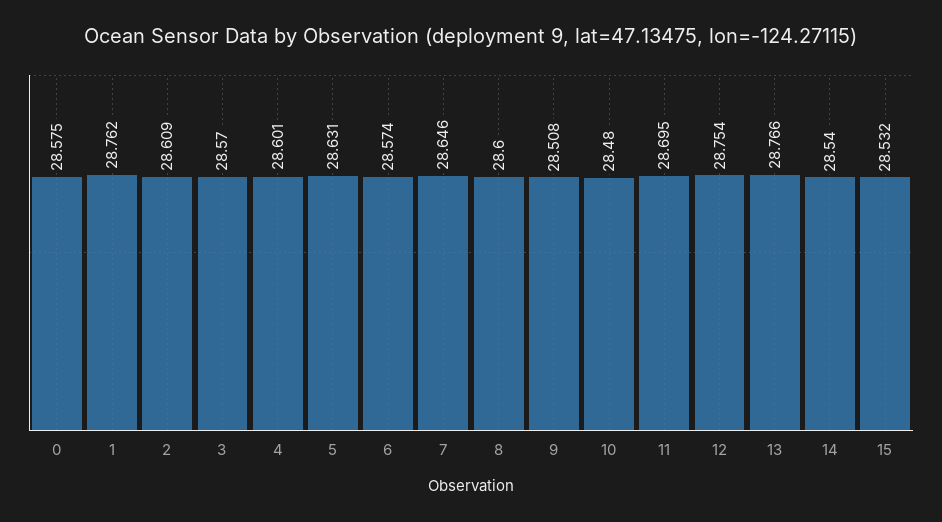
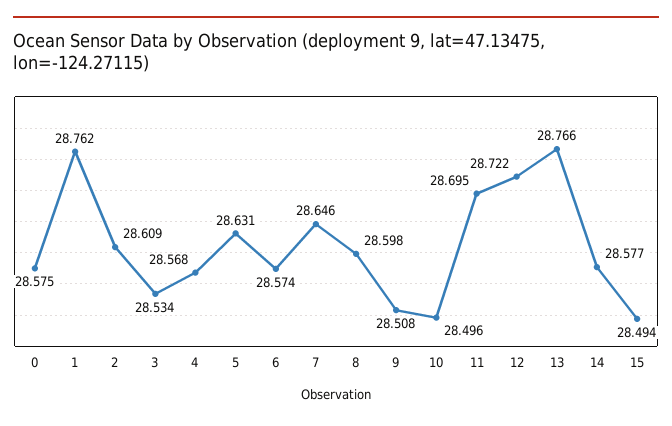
3: 28.57 -> 28.534
4: 28.601 -> 28.568
8: 28.6 -> 28.598
10: 28.48 -> 28.496
12: 28.754 -> 28.722
14: 28.54 -> 28.577
15: 28.532 -> 28.494

